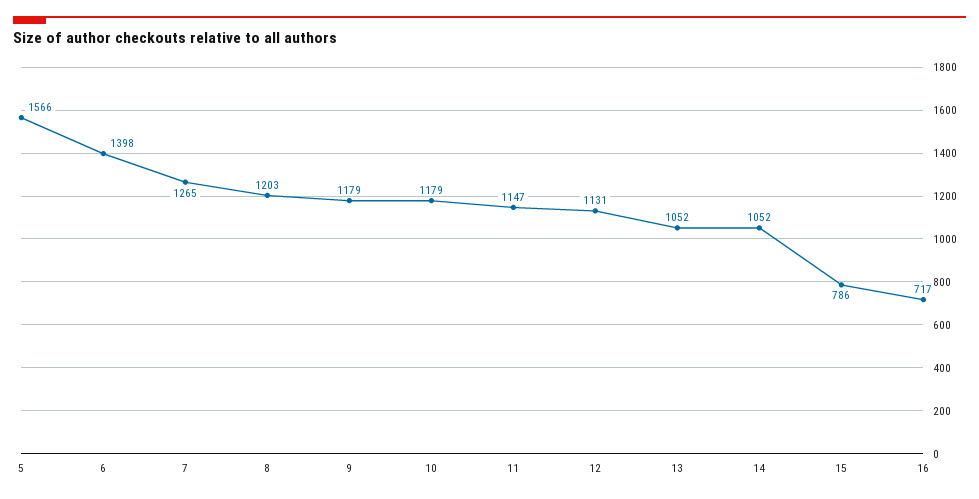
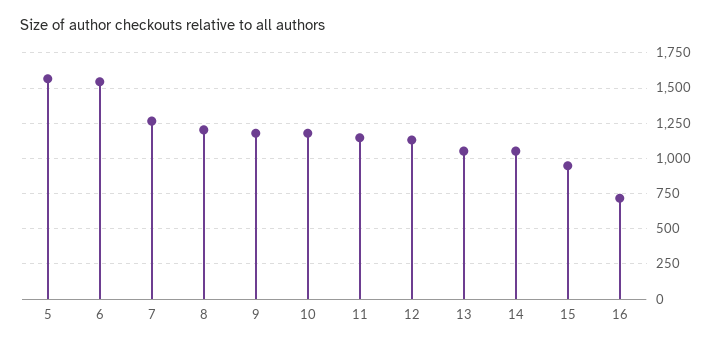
6: 1398 -> 1550
15: 786 -> 950

